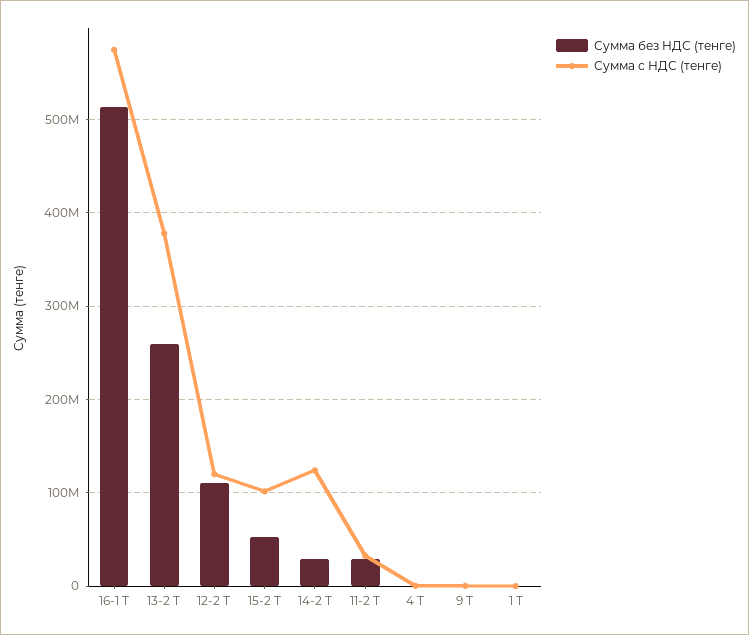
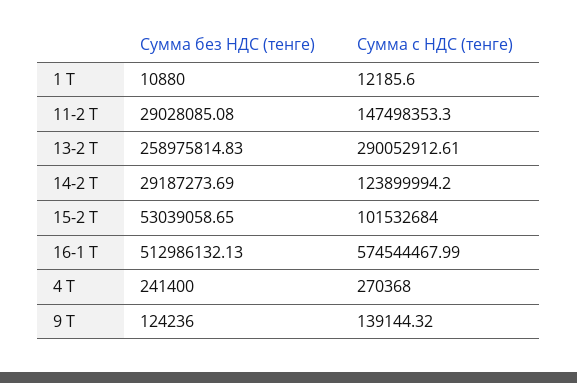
Сумма с НДС (тенге), 13-2 Т: 380000000 -> 290052912.61
Сумма без НДС (тенге), 12-2 Т: 110000000 -> none
Сумма с НДС (тенге), 12-2 Т: 120000000 -> none
Сумма с НДС (тенге), 11-2 Т: 30000000 -> 147498353.3

